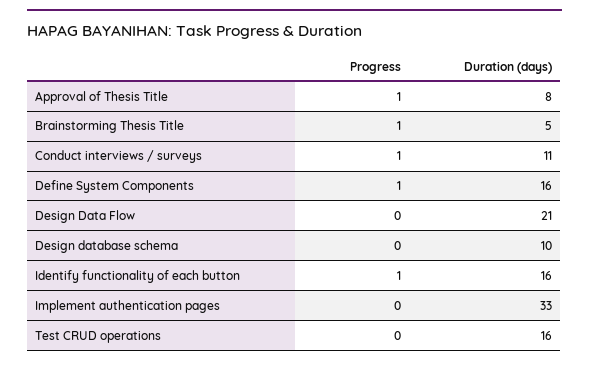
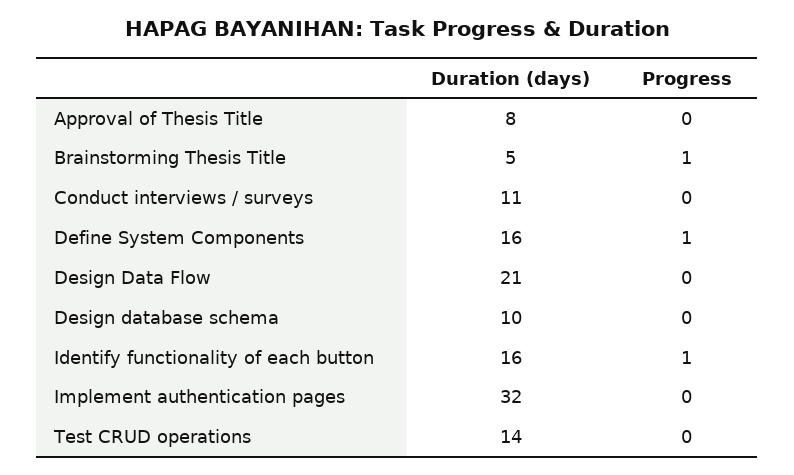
Progress, Approval of Thesis Title: 1 -> 0
Progress, Conduct interviews / surveys: 1 -> 0
Duration (days), Implement authentication pages: 33 -> 32
Duration (days), Test CRUD operations: 16 -> 14

